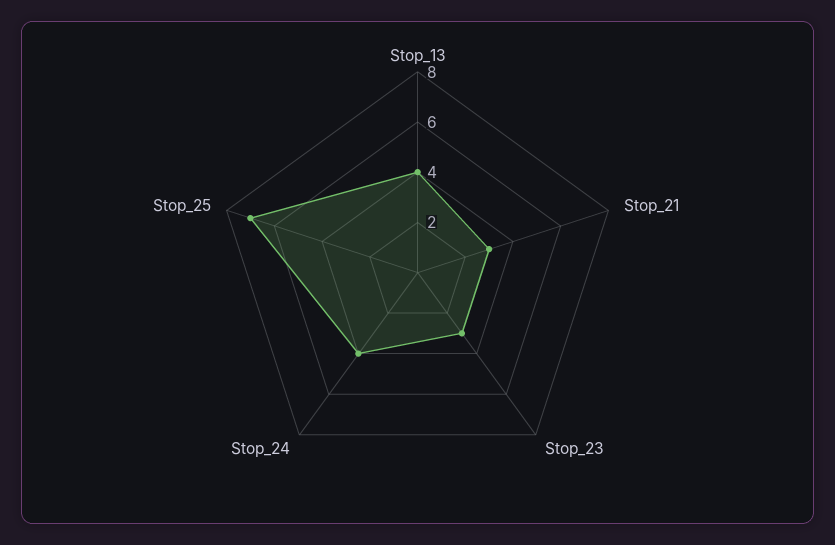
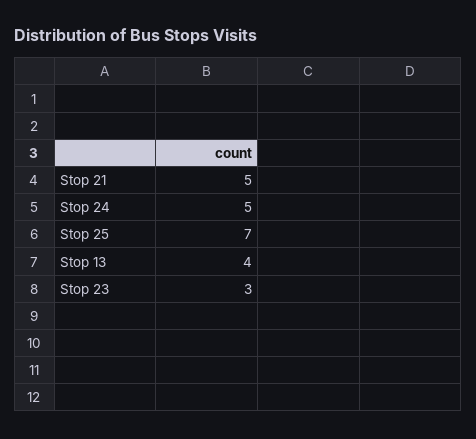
Stop_21: 3 -> 5
Stop_24: 4 -> 5

